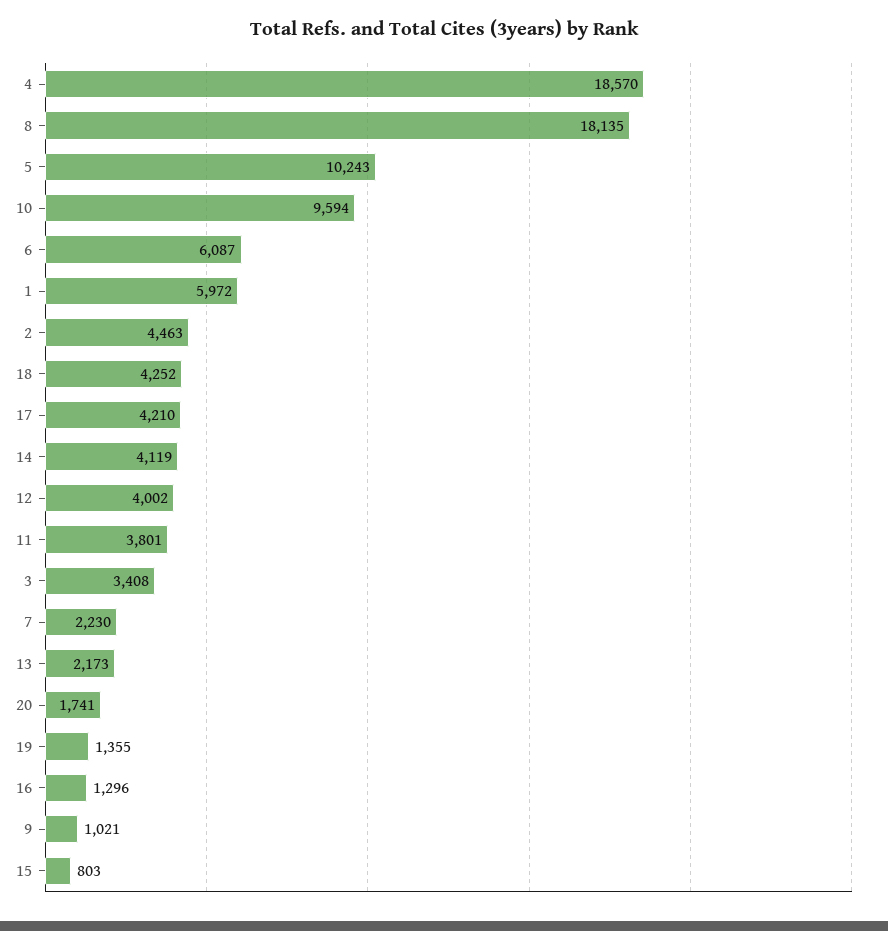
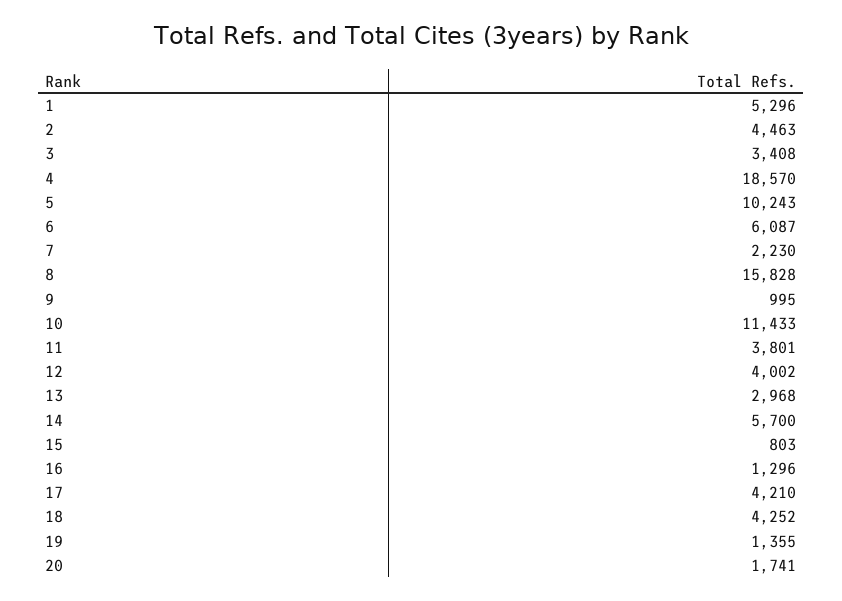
8: 18135 -> 15828
10: 9594 -> 11433
1: 5972 -> 5296
14: 4119 -> 5700
13: 2173 -> 2968
9: 1021 -> 995

